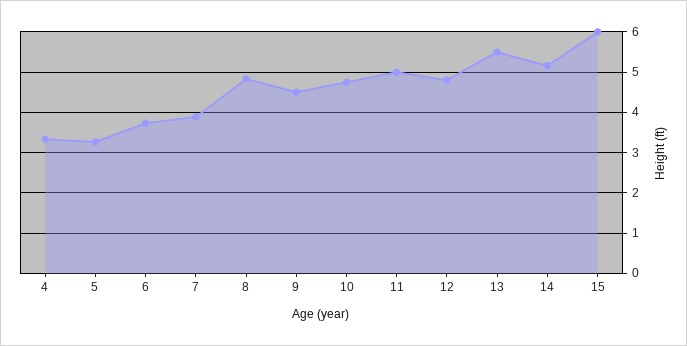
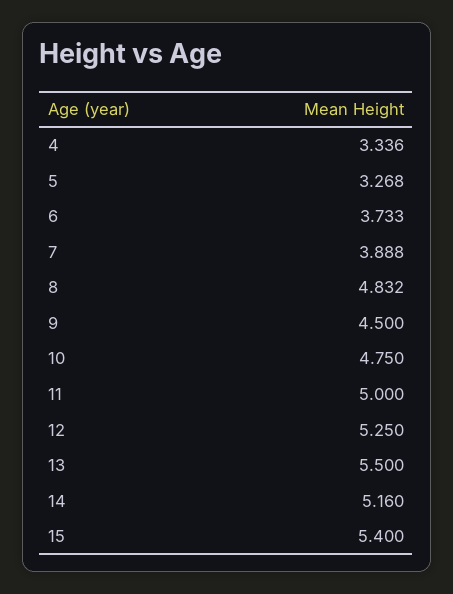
12: 4.8 -> 5.25
15: 6 -> 5.4

